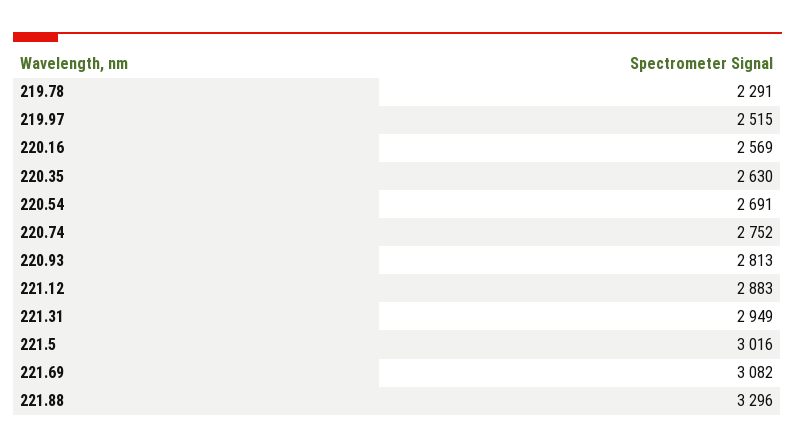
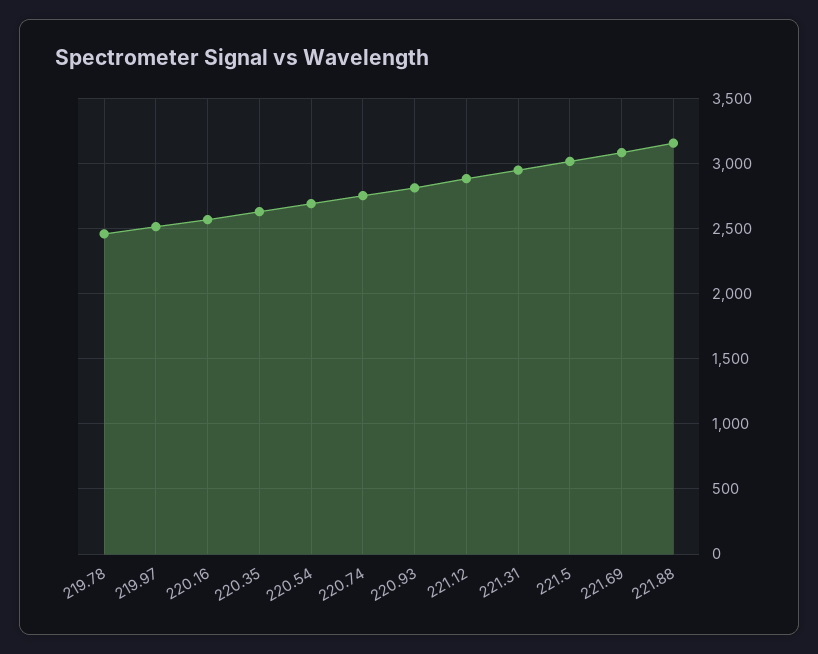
219.78: 2291 -> 2450
221.88: 3296 -> 3150

